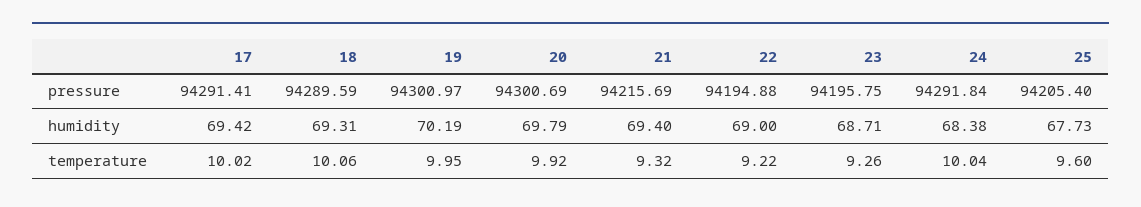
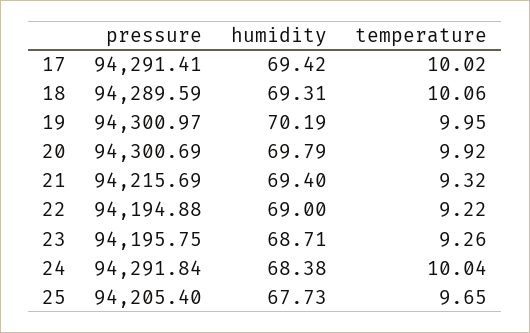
25, temperature: 9.6 -> 9.65

